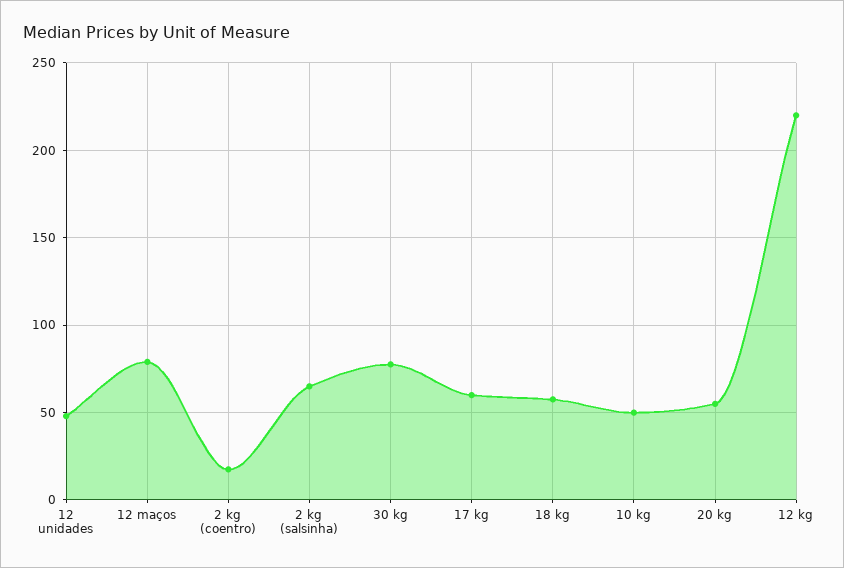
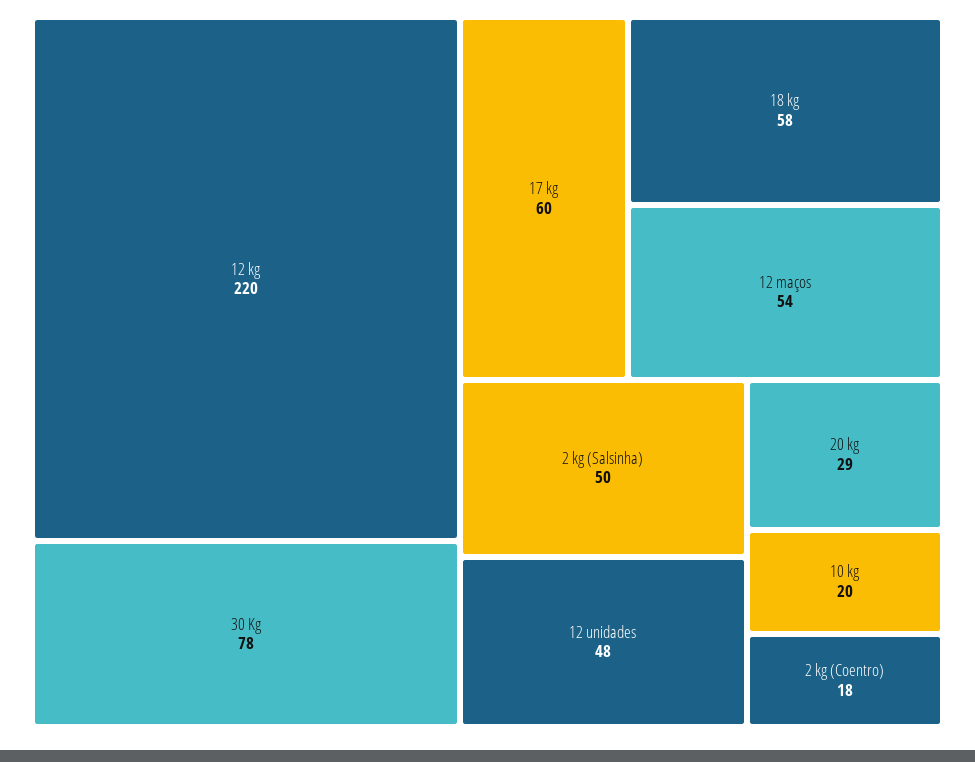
12 maços: 80 -> 54
2 kg (salsinha): 65 -> 50
10 kg: 50 -> 20
20 kg: 55 -> 29

